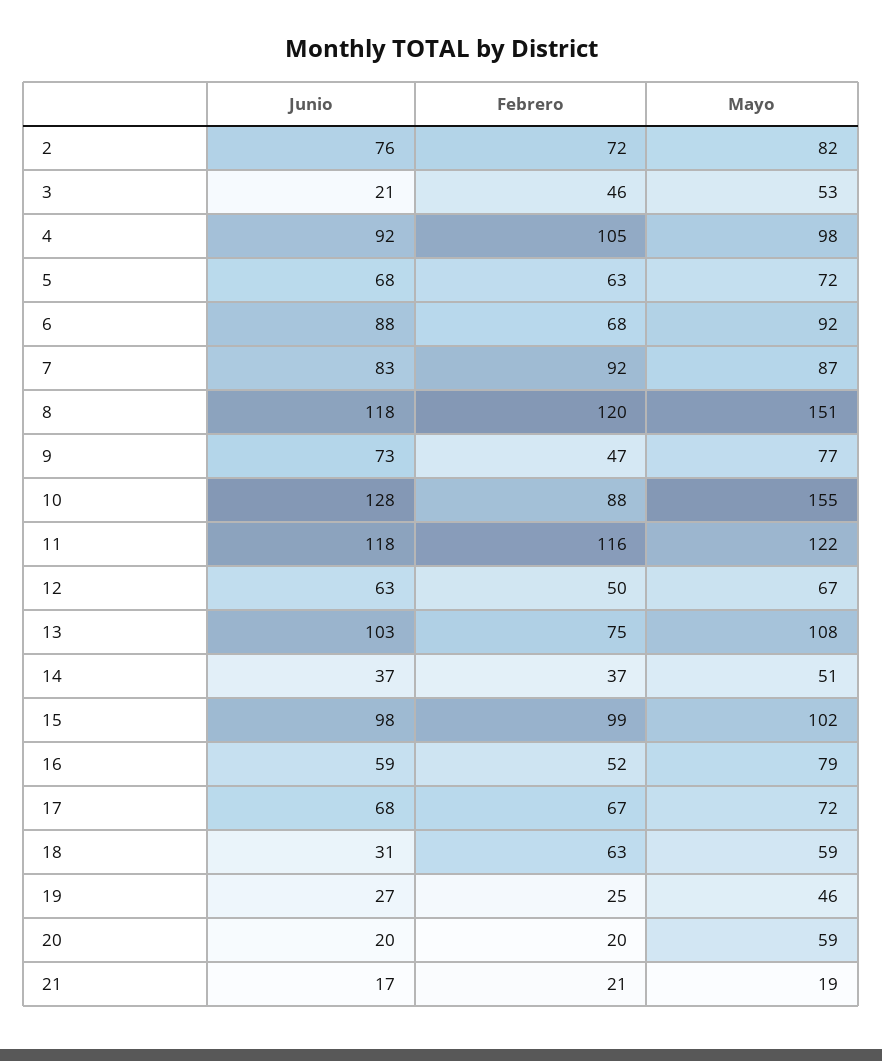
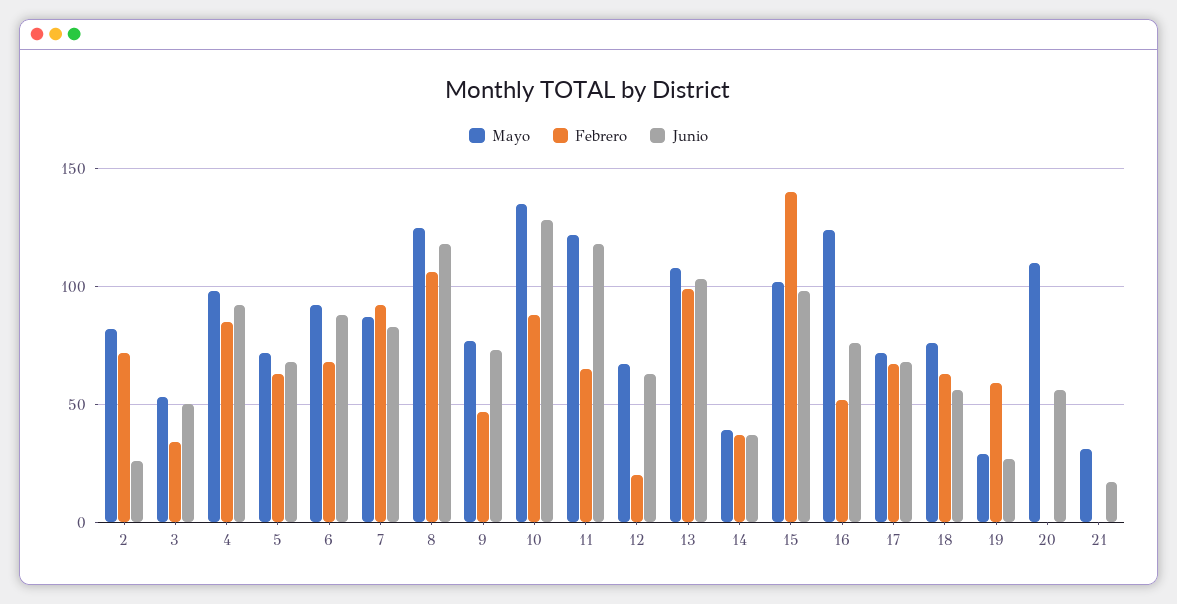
Junio, 2: 76 -> 25
Junio, 3: 21 -> 50
Febrero, 3: 46 -> 35
Febrero, 4: 105 -> 85
Febrero, 8: 120 -> 105
Mayo, 8: 151 -> 125
Mayo, 10: 155 -> 135
Febrero, 11: 116 -> 65
Febrero, 12: 50 -> 20
Febrero, 13: 75 -> 100
Mayo, 14: 51 -> 40
Febrero, 15: 99 -> 140
Junio, 16: 59 -> 75
Mayo, 16: 79 -> 125
Junio, 18: 31 -> 55
Mayo, 18: 59 -> 75
Febrero, 19: 25 -> 60
Mayo, 19: 46 -> 30
Junio, 20: 20 -> 55
Febrero, 20: 20 -> 0
Mayo, 20: 59 -> 110
Febrero, 21: 21 -> 0
Mayo, 21: 19 -> 30

